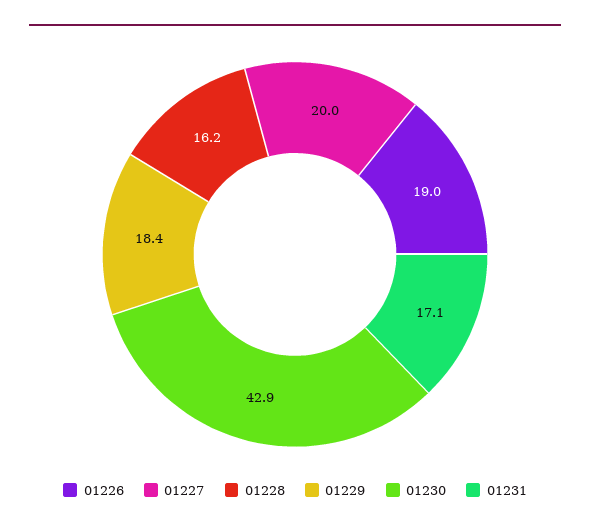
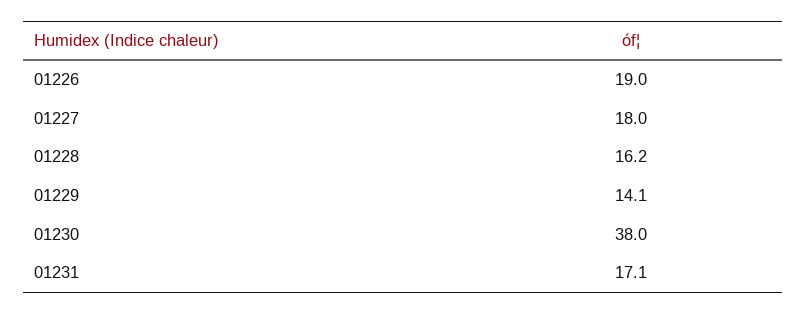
01227: 20 -> 18
01229: 18.4 -> 14.1
01230: 42.9 -> 38

